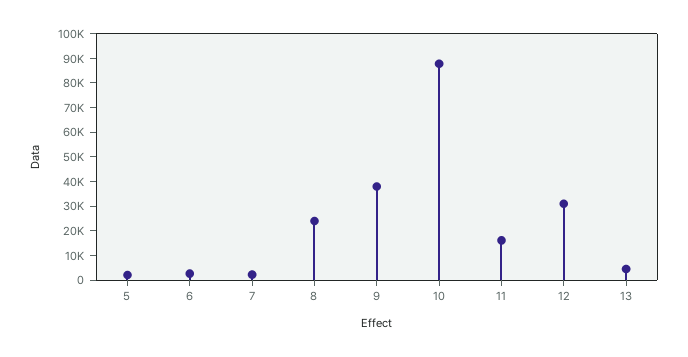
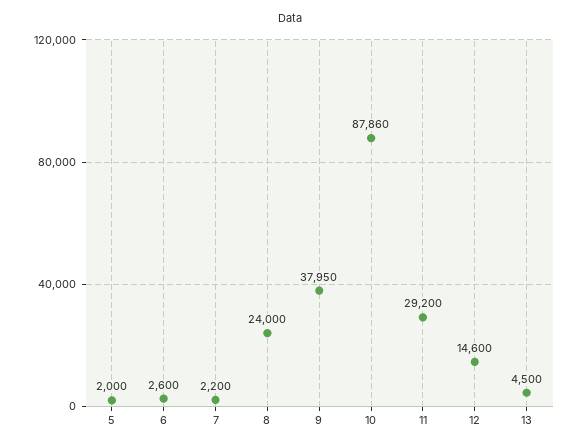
11: 15000 -> 29200
12: 30000 -> 14600

